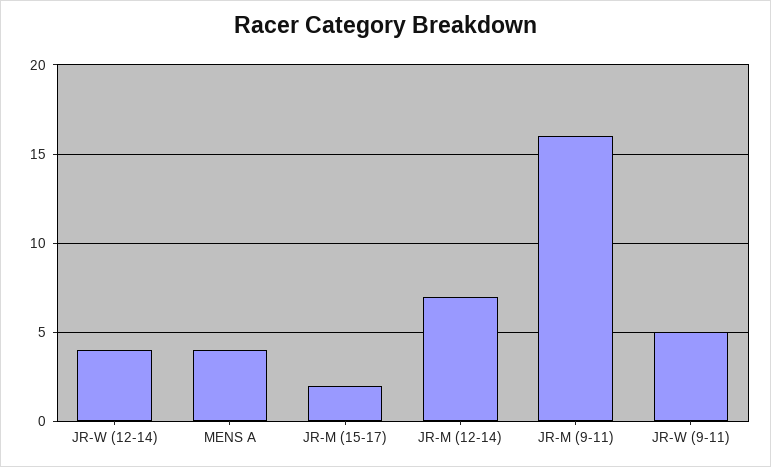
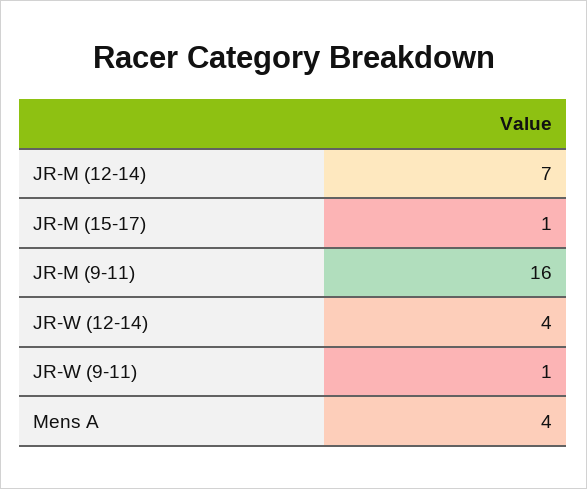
JR-M (15-17): 2 -> 1
JR-W (9-11): 5 -> 1

